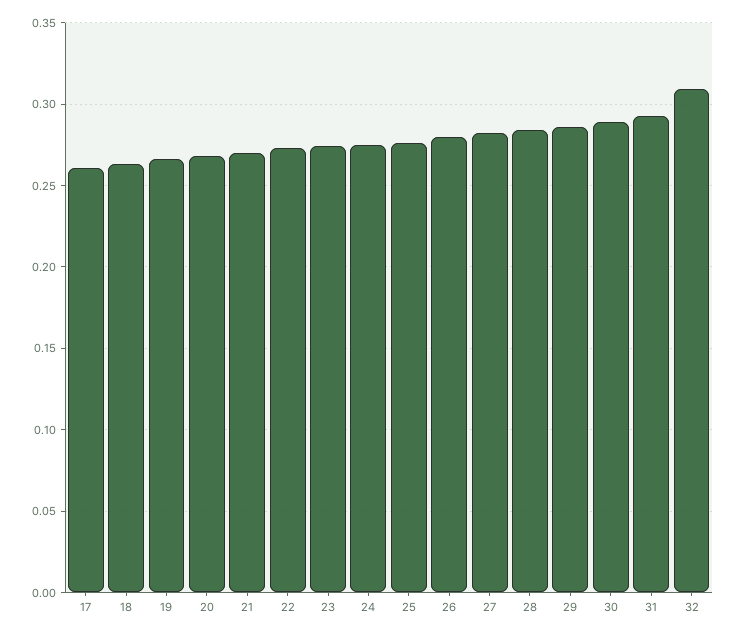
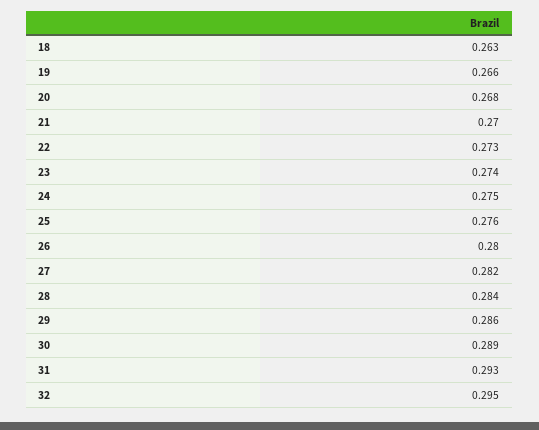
17: 0.26 -> none
32: 0.31 -> 0.295

